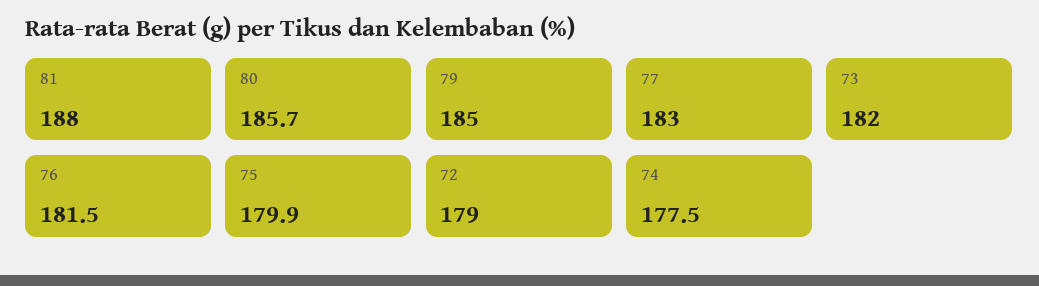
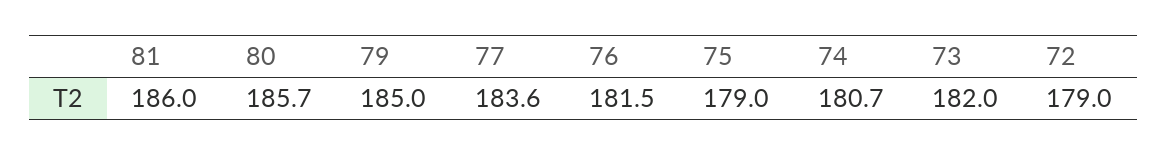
81: 188 -> 186
77: 183 -> 183.6
75: 179.9 -> 179
74: 177.5 -> 180.7

